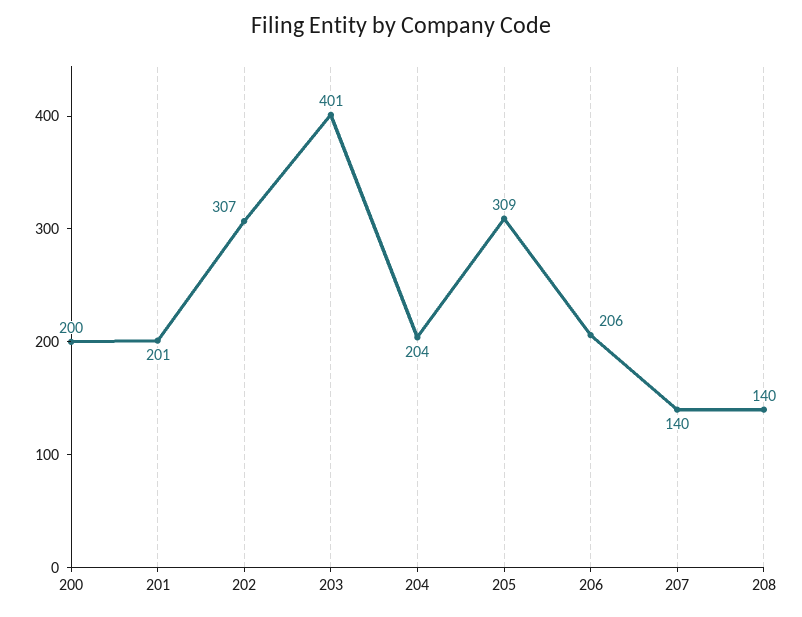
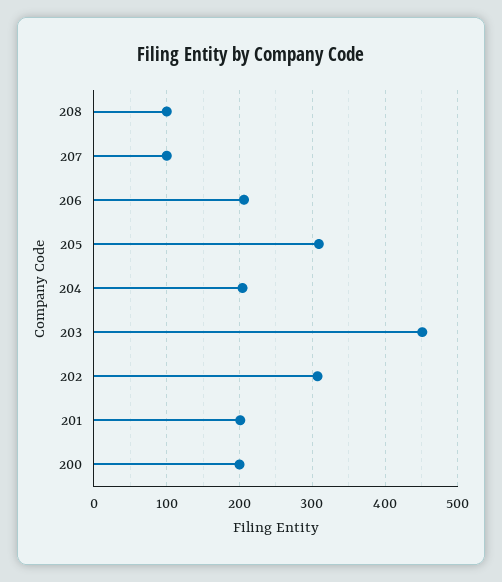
203: 401 -> 450
207: 140 -> 100
208: 140 -> 100

